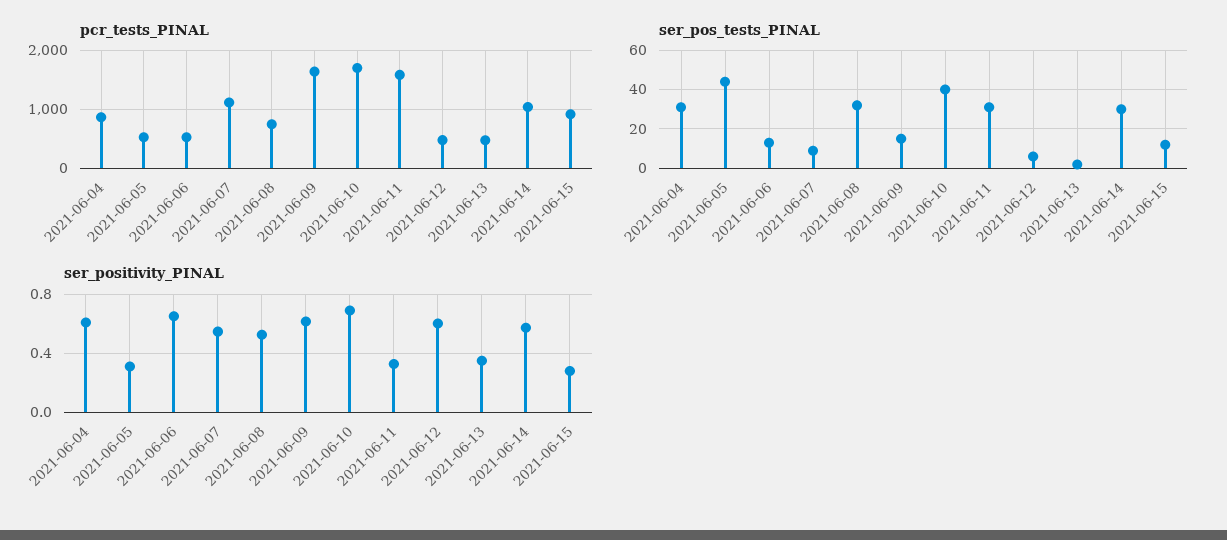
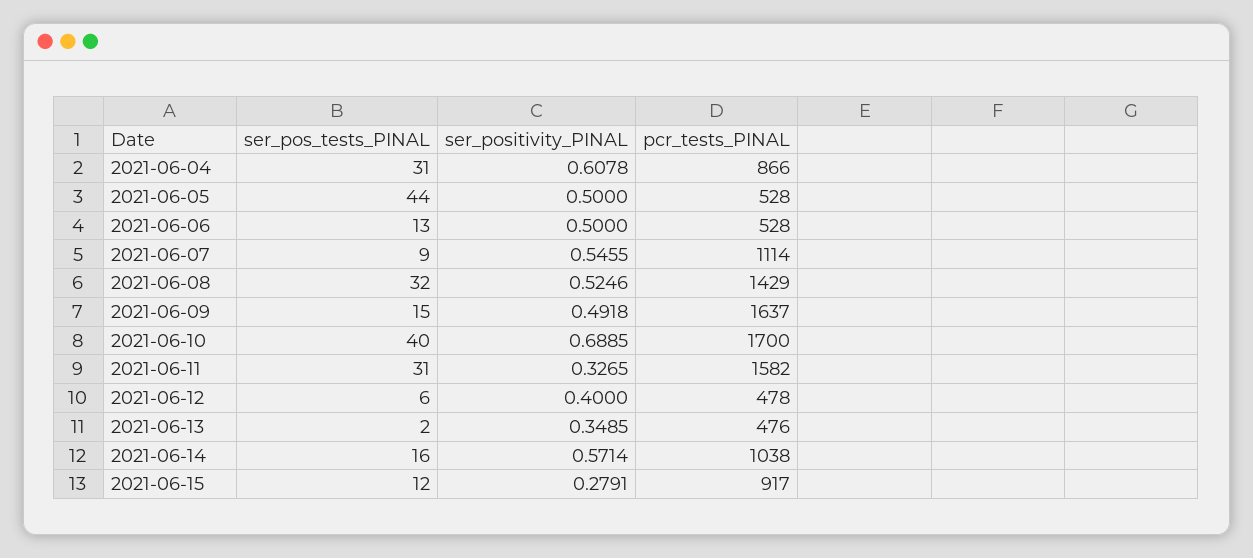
pcr_tests_PINAL, 2021-06-08: 800 -> 1429
ser_pos_tests_PINAL, 2021-06-14: 30 -> 16
ser_positivity_PINAL, 2021-06-05: 0.3 -> 0.5
ser_positivity_PINAL, 2021-06-06: 0.65 -> 0.5
ser_positivity_PINAL, 2021-06-09: 0.6 -> 0.4918
ser_positivity_PINAL, 2021-06-12: 0.6 -> 0.4

